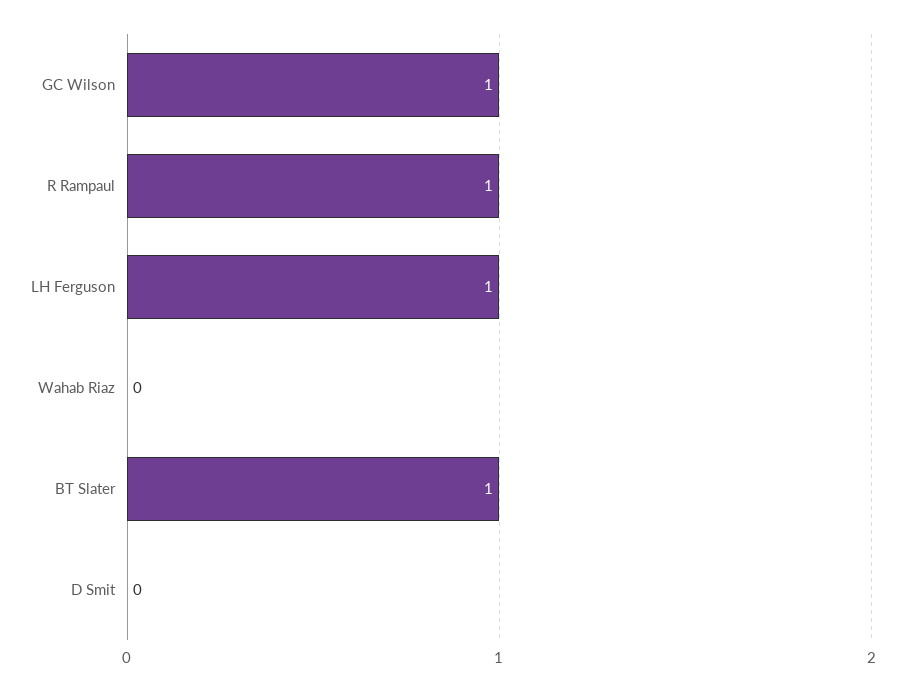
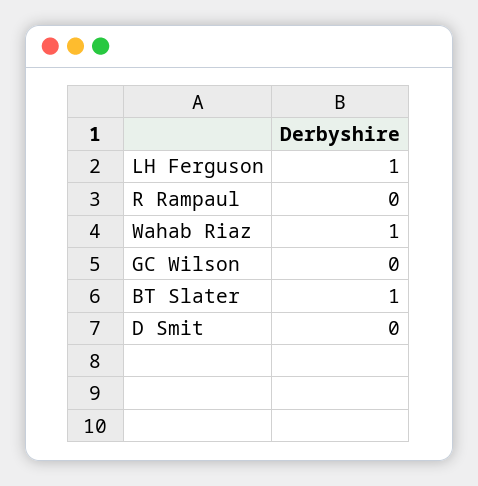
GC Wilson: 1 -> 0
R Rampaul: 1 -> 0
Wahab Riaz: 0 -> 1

